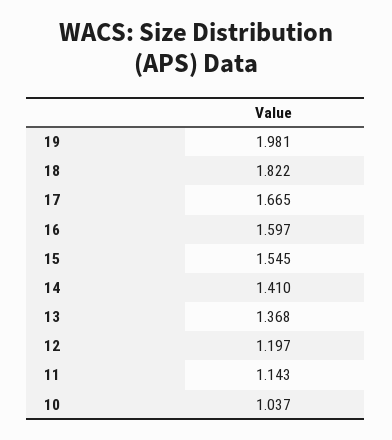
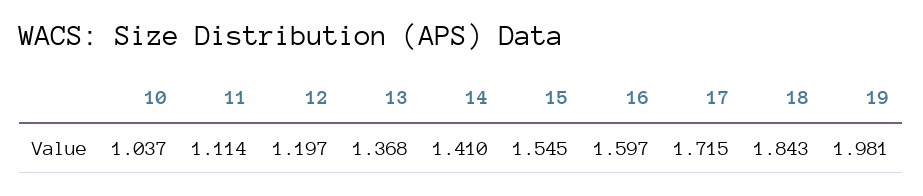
18: 1.822 -> 1.843
17: 1.665 -> 1.715
11: 1.143 -> 1.114

